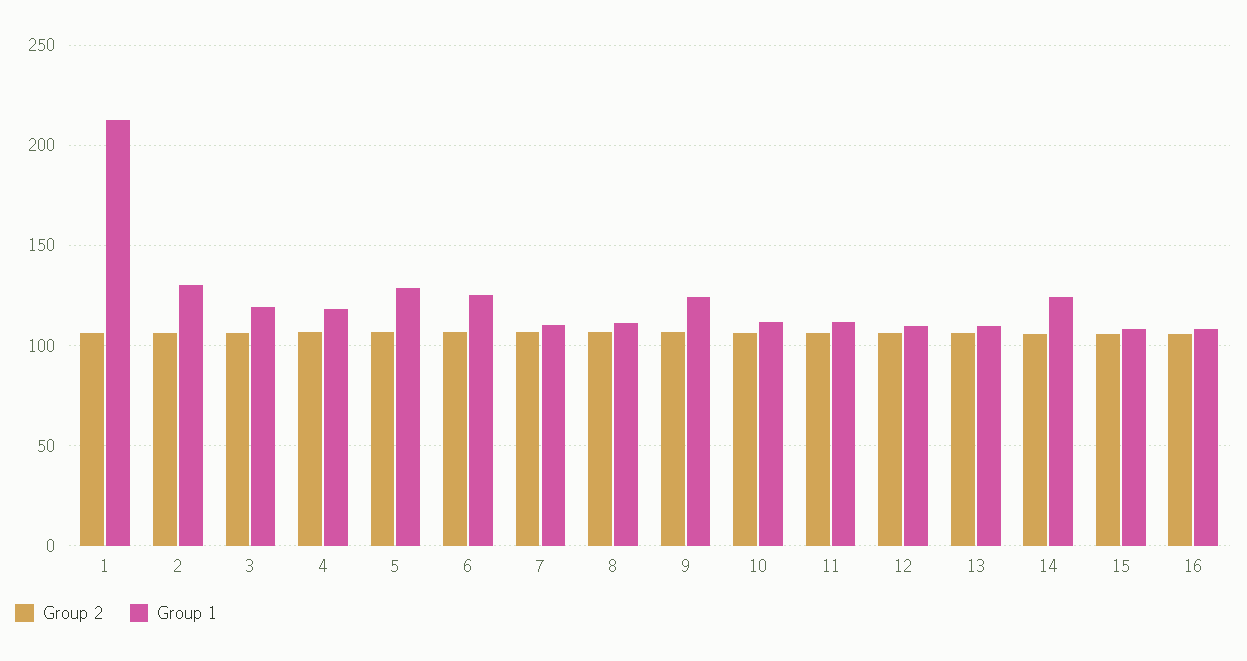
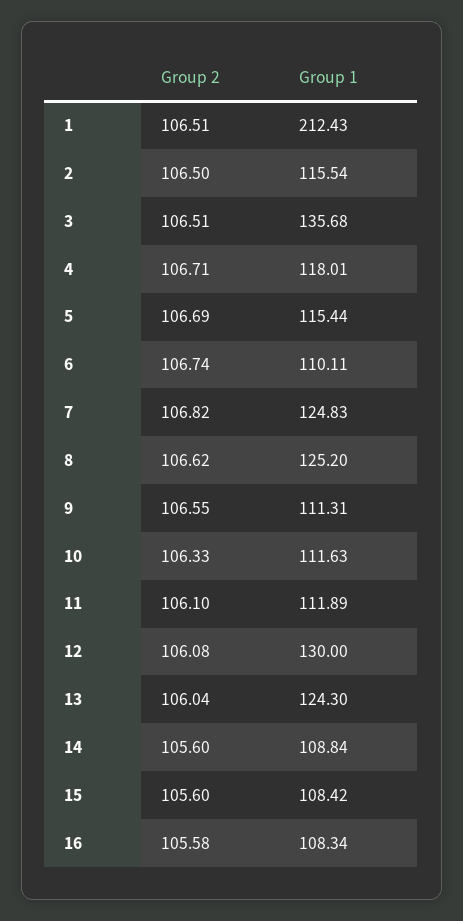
Group 1, 2: 130 -> 115.54
Group 1, 3: 120 -> 135.68
Group 1, 5: 130 -> 115.44
Group 1, 6: 125 -> 110.11
Group 1, 7: 110 -> 124.83
Group 1, 8: 110 -> 125.2
Group 1, 9: 125 -> 111.31
Group 1, 12: 110 -> 130
Group 1, 13: 110 -> 124.3
Group 1, 14: 125 -> 108.84

